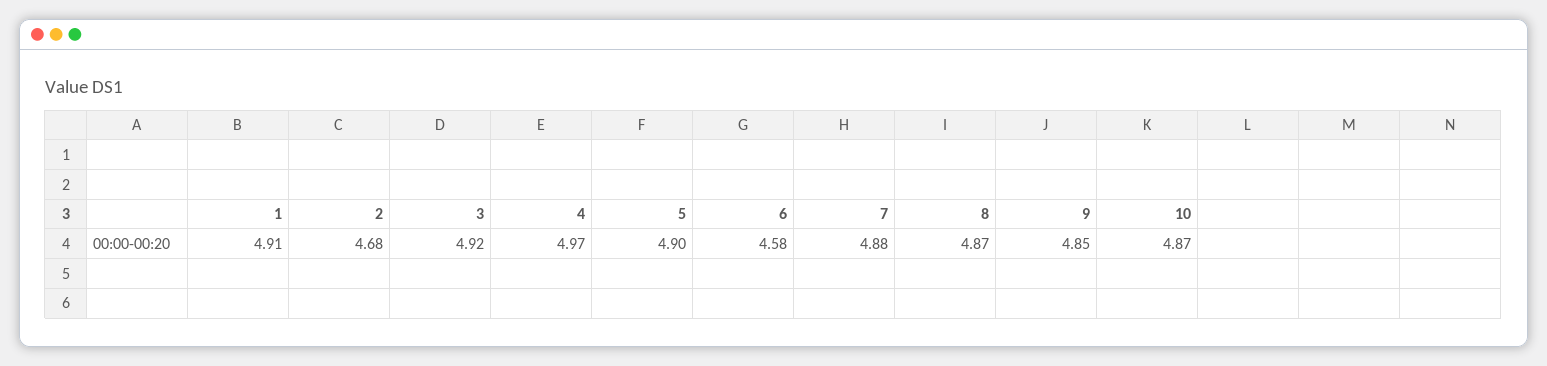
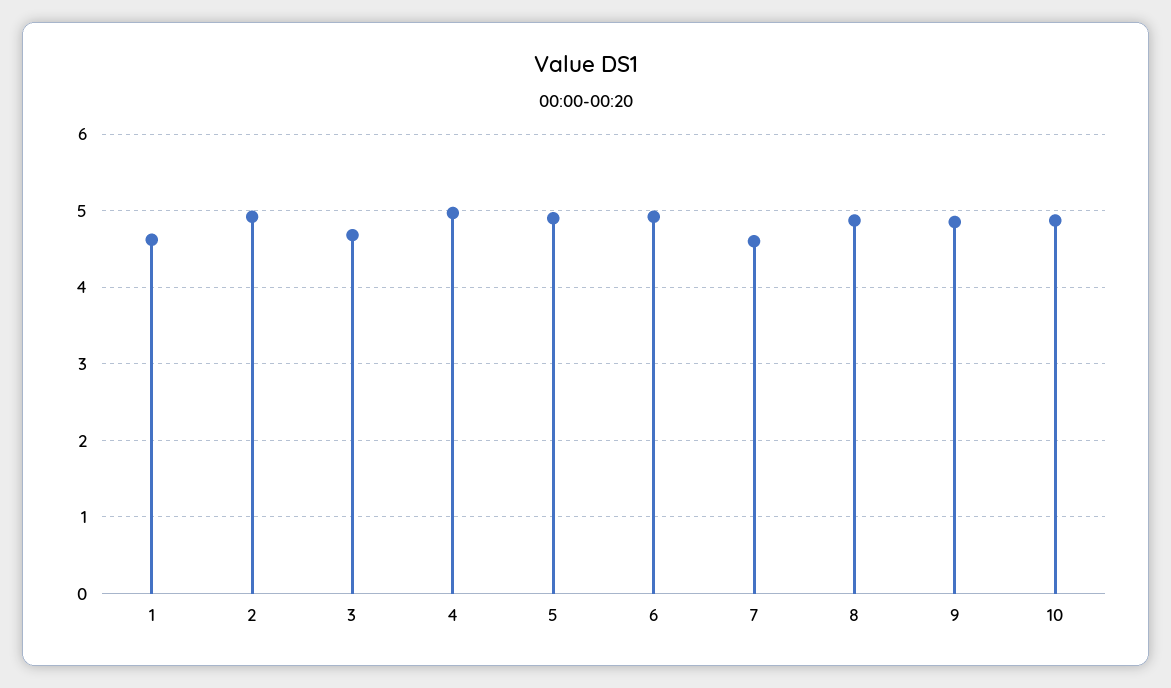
1: 4.91 -> 4.6
2: 4.68 -> 4.9
3: 4.92 -> 4.7
6: 4.58 -> 4.9
7: 4.88 -> 4.6

